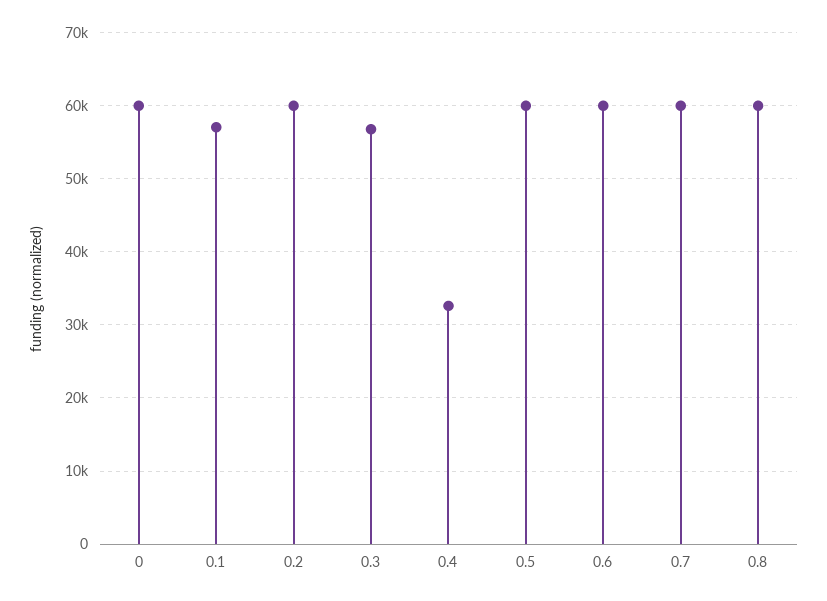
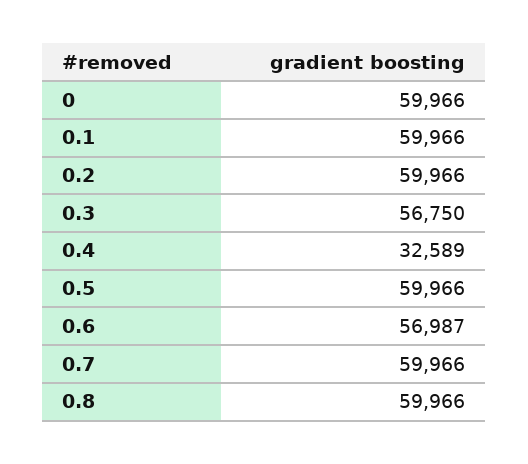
0.1: 57000 -> 59966
0.6: 60000 -> 56987

